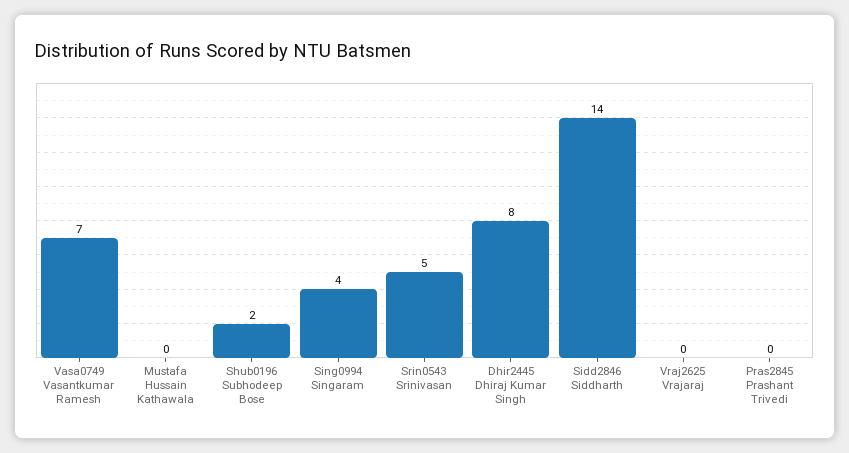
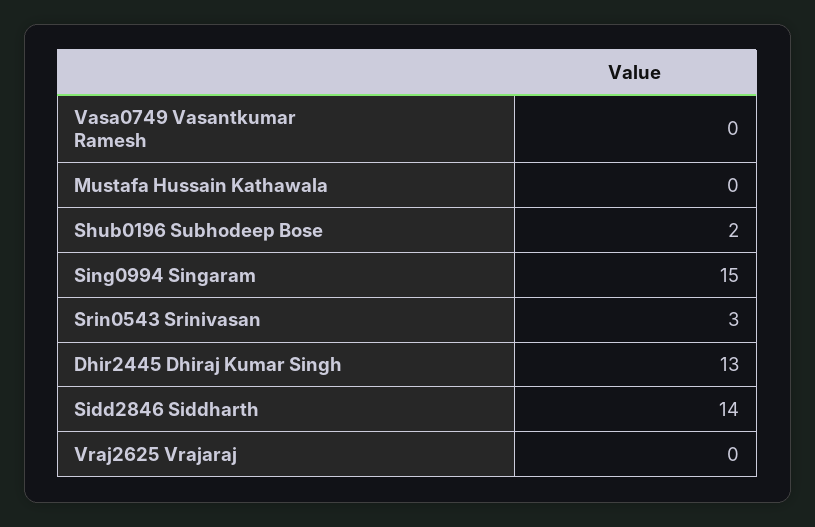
Vasa0749 Vasantkumar Ramesh: 7 -> 0
Sing0994 Singaram: 4 -> 15
Srin0543 Srinivasan: 5 -> 3
Dhir2445 Dhiraj Kumar Singh: 8 -> 13
Pras2845 Prashant Trivedi: 0 -> none

